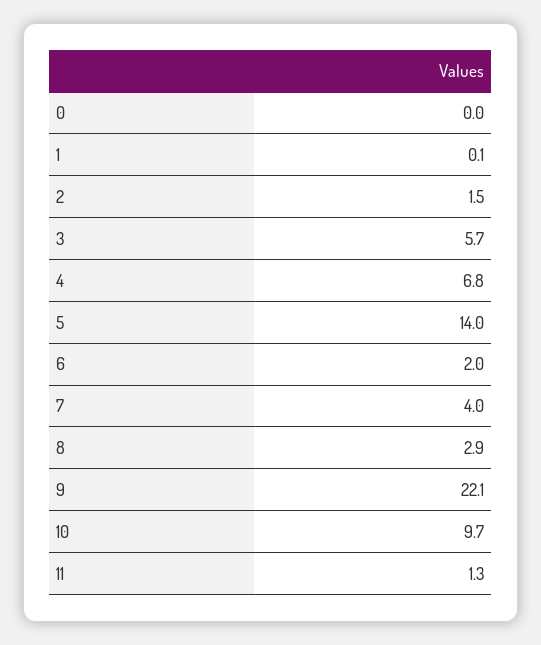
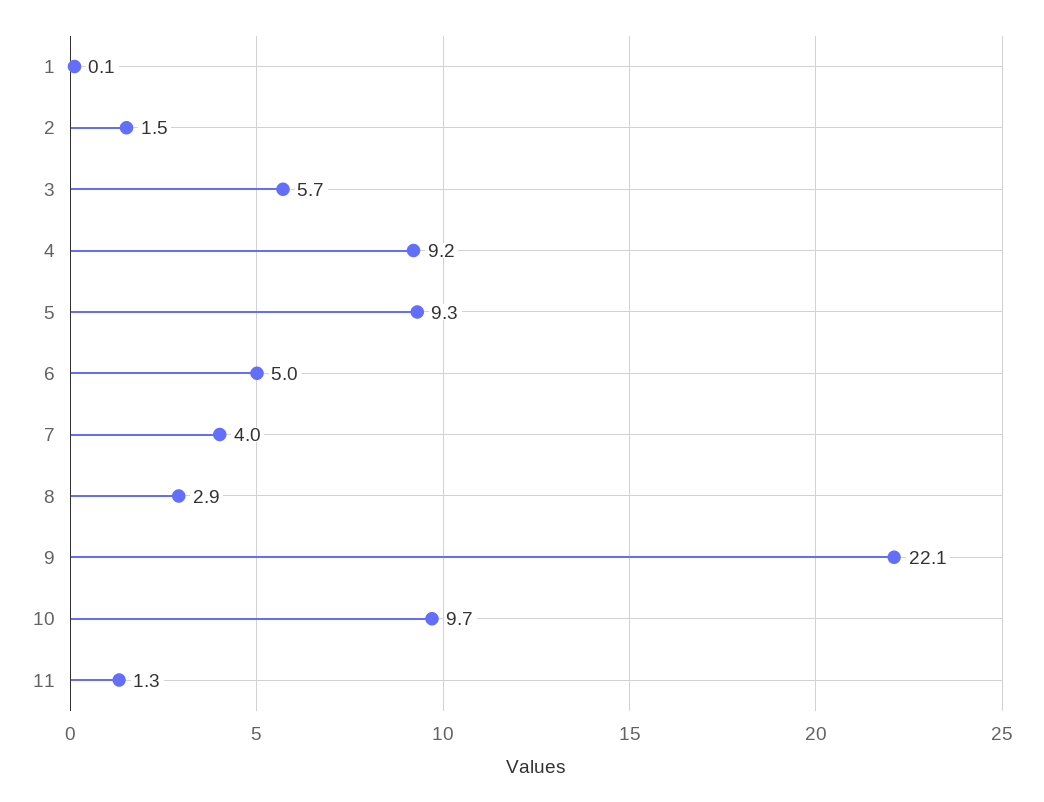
0: 0 -> none
4: 6.8 -> 9.2
5: 14 -> 9.3
6: 2 -> 5

